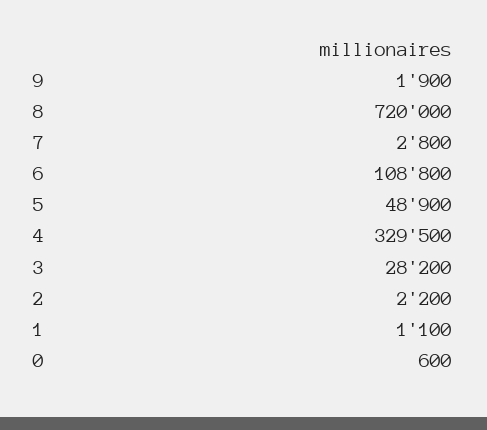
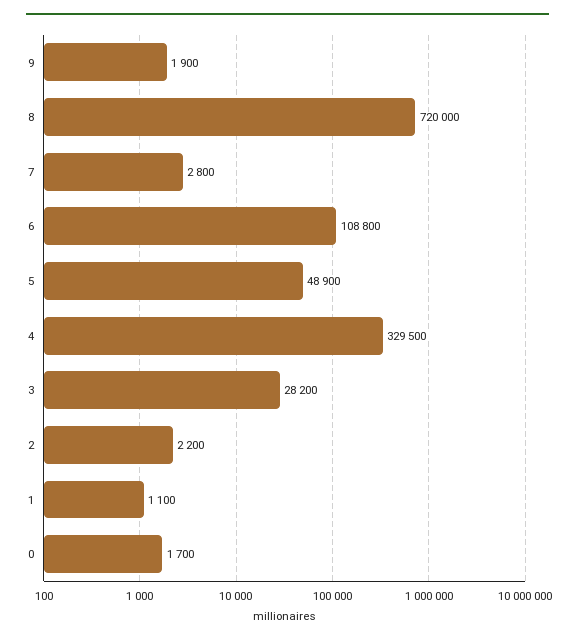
0: 600 -> 1700

